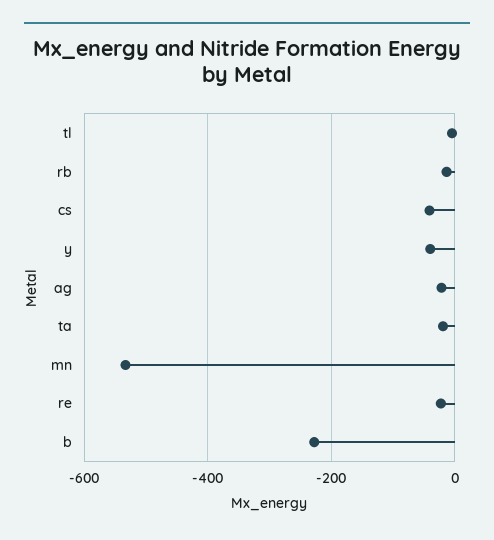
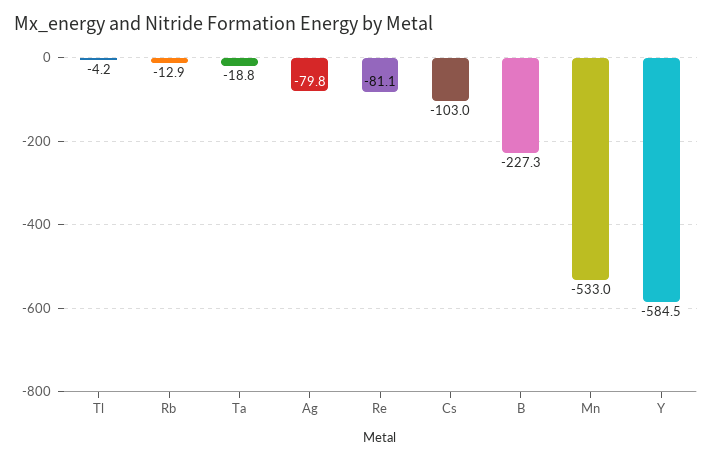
cs: -40 -> -103
y: -40 -> -584.5
ag: -20 -> -79.8
re: -20 -> -81.1

